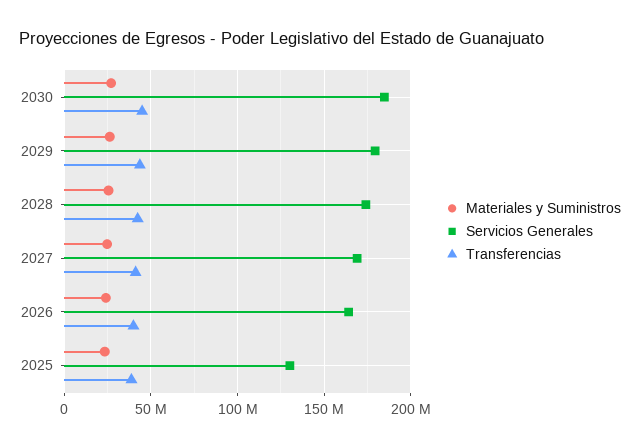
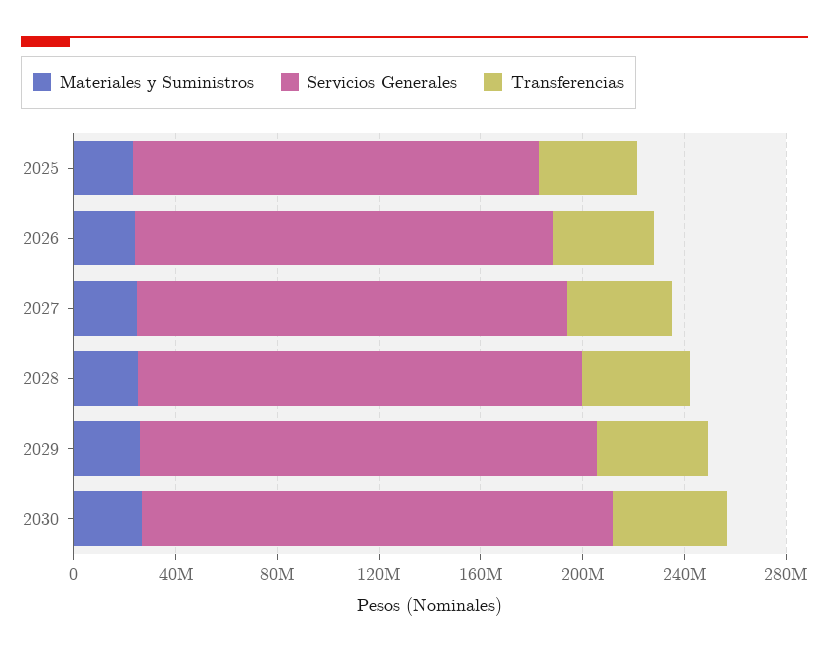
Servicios Generales, 2025: 130000000 -> 160000000

